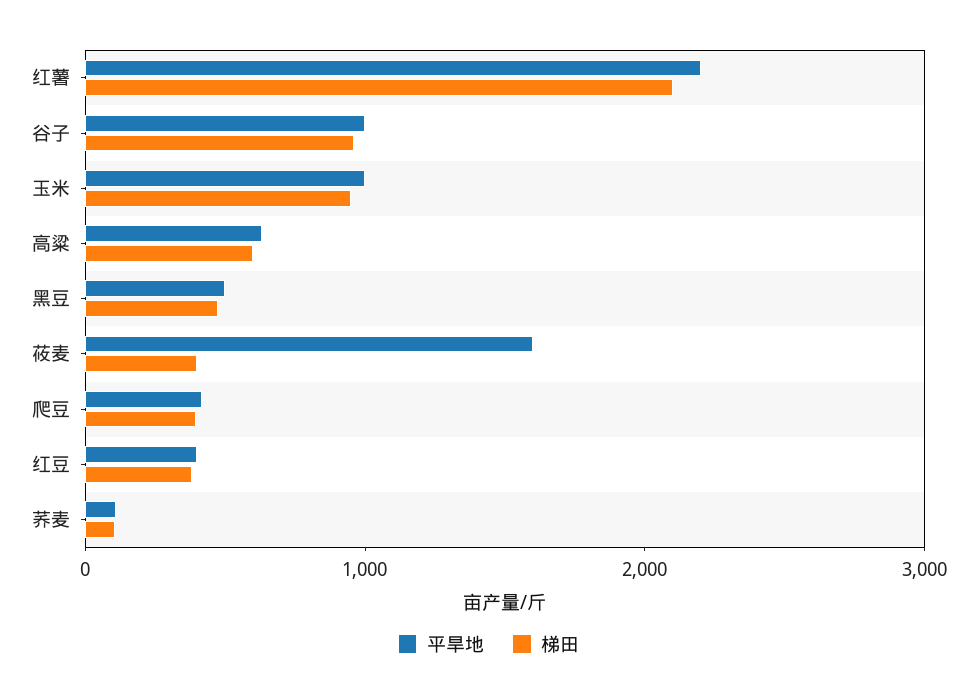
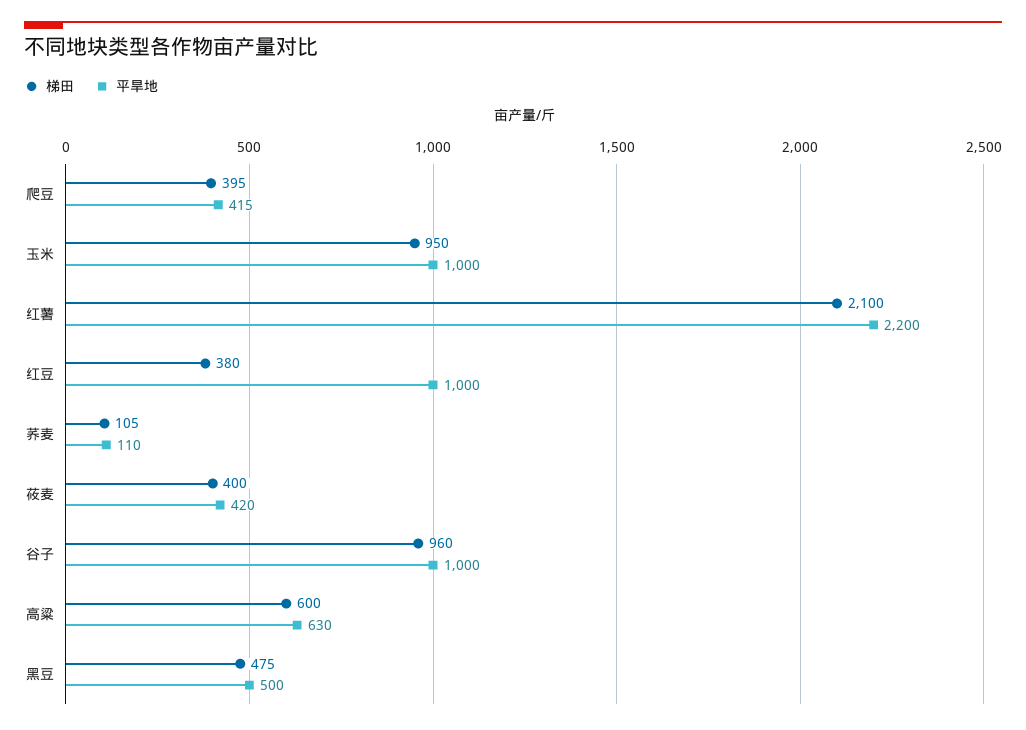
平旱地, 莜麦: 1600 -> 420
平旱地, 红豆: 400 -> 1000

